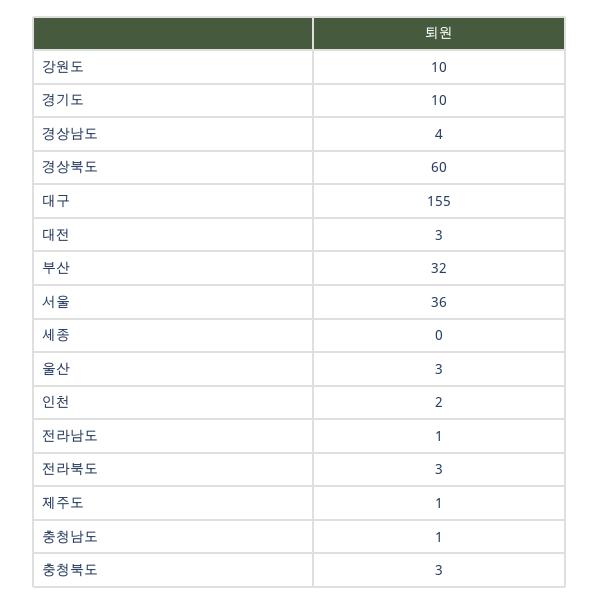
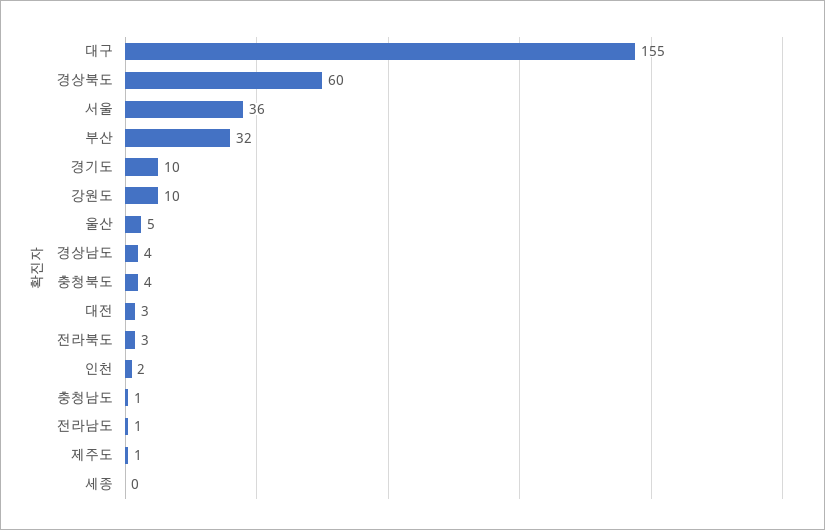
울산: 3 -> 5
충청북도: 3 -> 4

